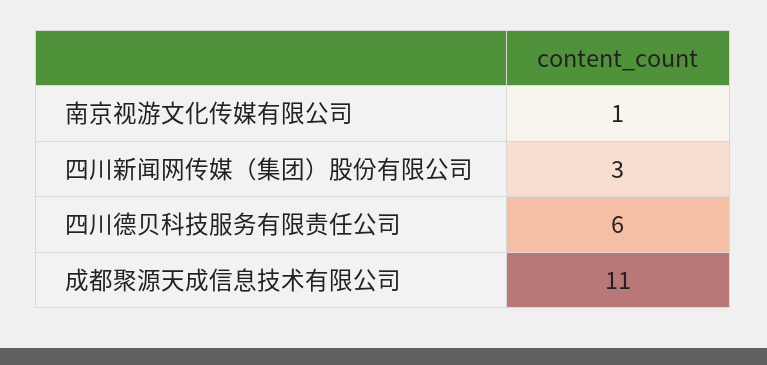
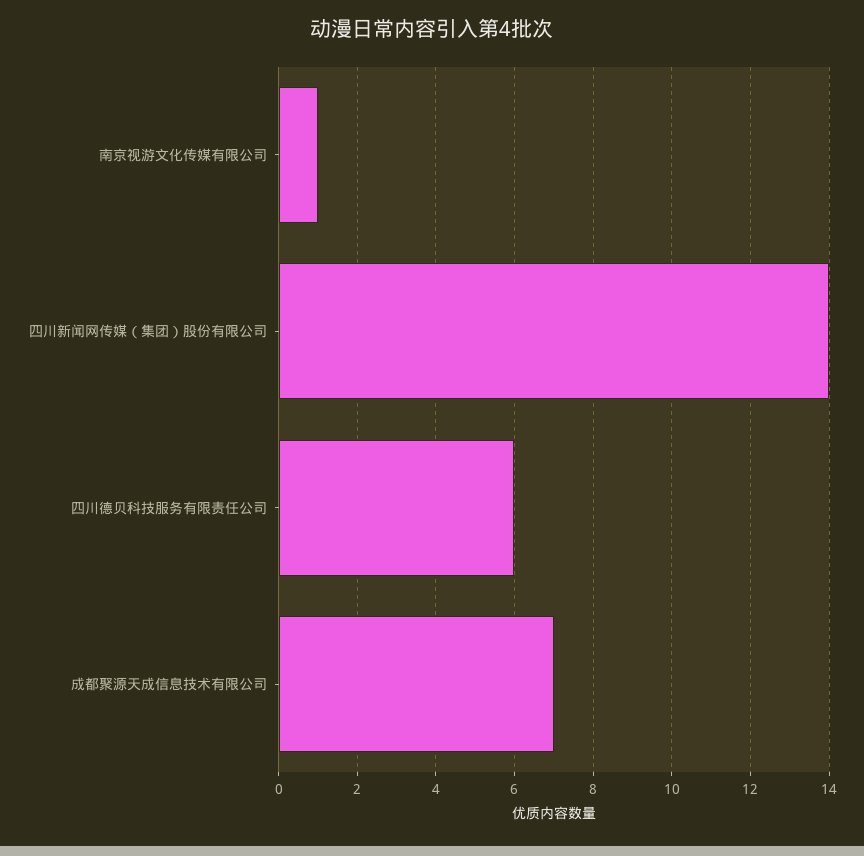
四川新闻网传媒（集团）股份有限公司: 3 -> 14
成都聚源天成信息技术有限公司: 11 -> 7

